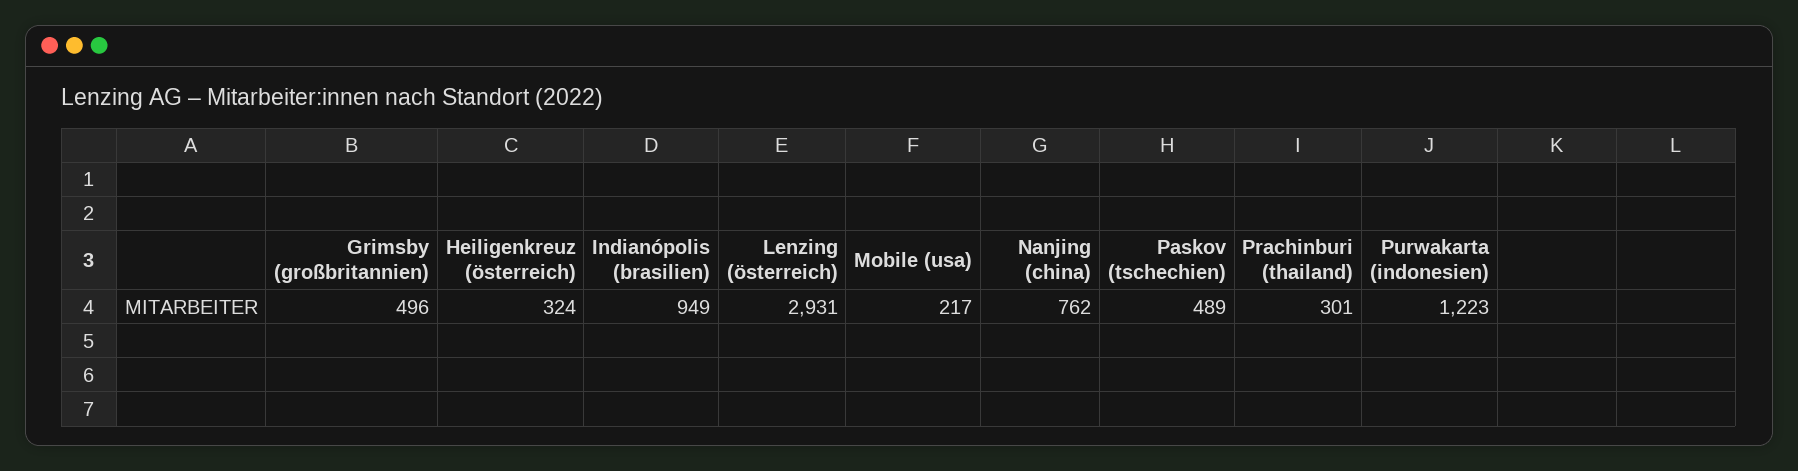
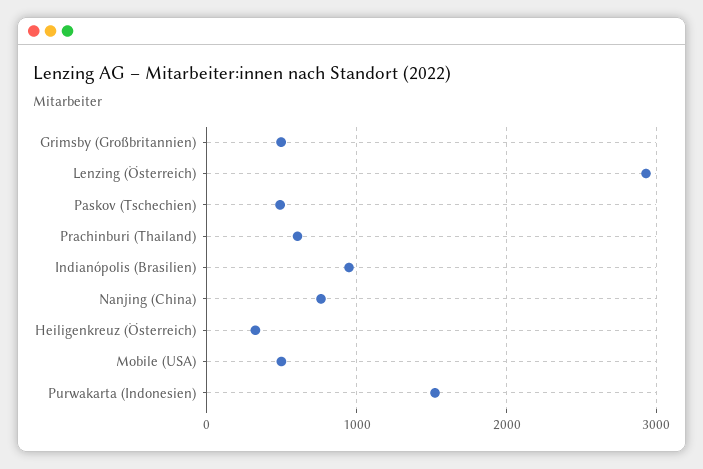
Mobile (usa): 217 -> 500
Prachinburi (thailand): 301 -> 600
Purwakarta (indonesien): 1223 -> 1500

